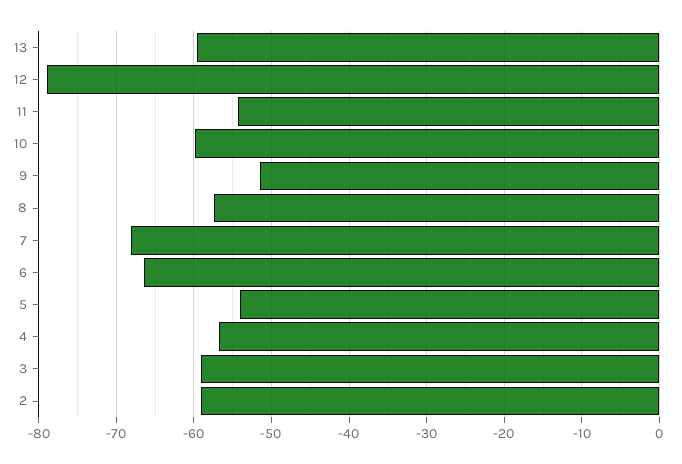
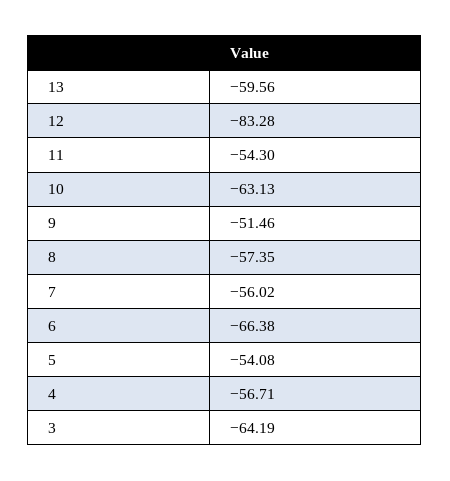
12: -79 -> -83.28
10: -60 -> -63.13
7: -68 -> -56.02
3: -59 -> -64.19
2: -59 -> none

